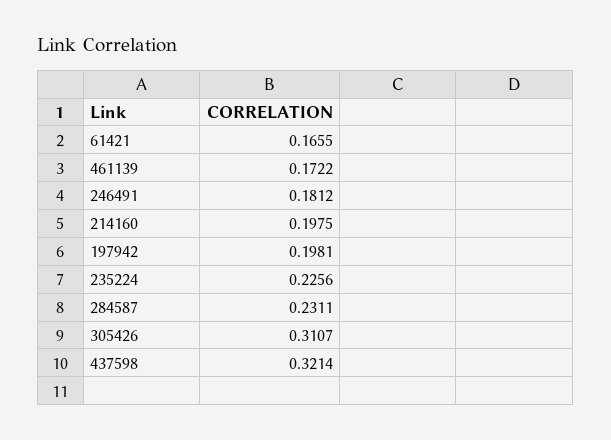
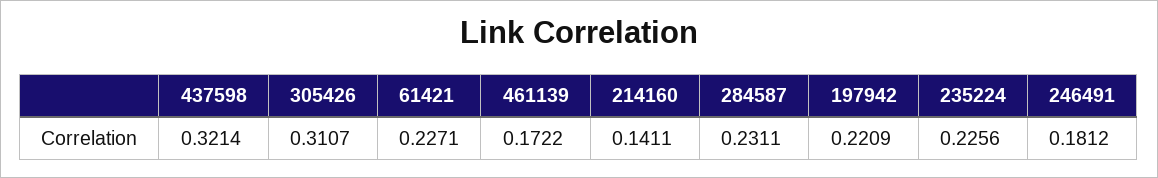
61421: 0.1655 -> 0.2271
214160: 0.1975 -> 0.1411
197942: 0.1981 -> 0.2209

